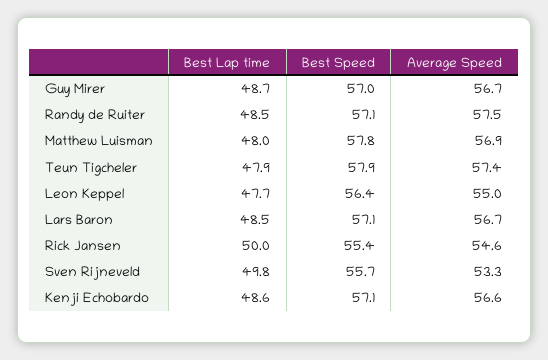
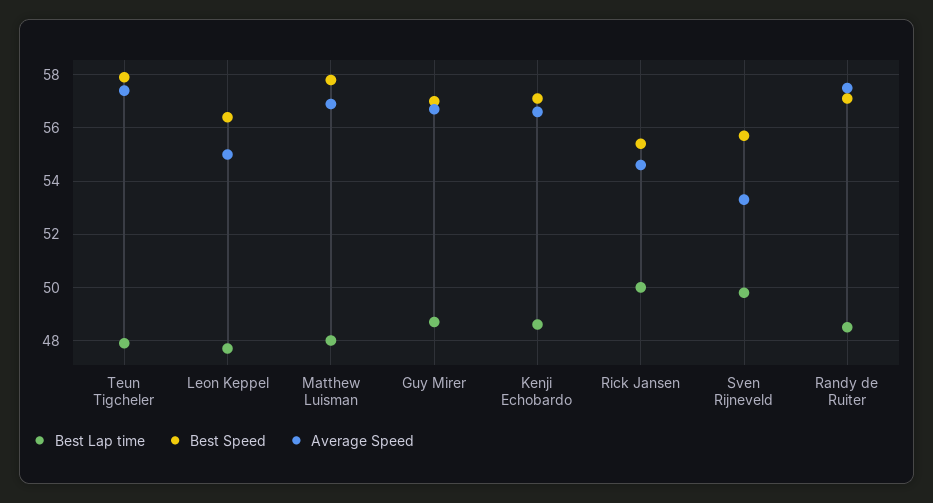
Best Lap time, Lars Baron: 48.5 -> none
Best Speed, Lars Baron: 57.1 -> none
Average Speed, Lars Baron: 56.7 -> none

